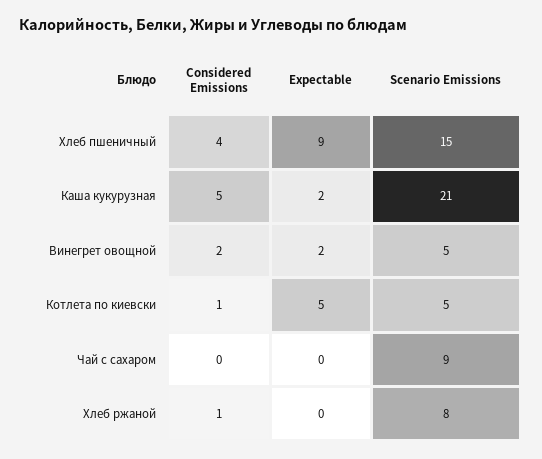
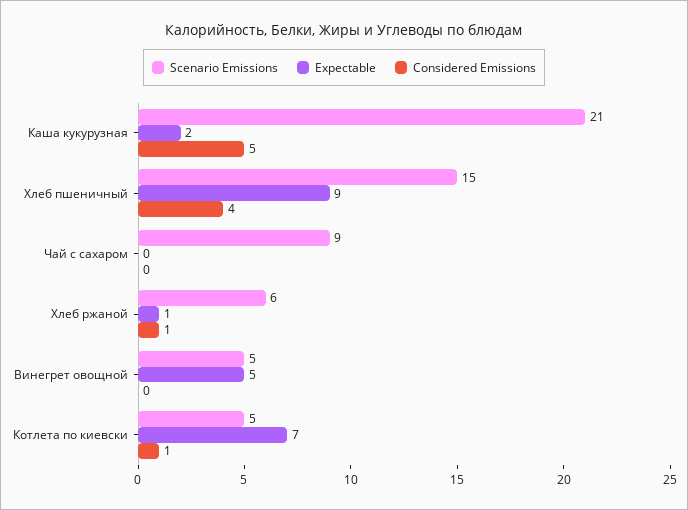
Considered Emissions, Винегрет овощной: 2 -> 0
Expectable, Винегрет овощной: 2 -> 5
Expectable, Котлета по киевски: 5 -> 7
Expectable, Хлеб ржаной: 0 -> 1
Scenario Emissions, Хлеб ржаной: 8 -> 6

